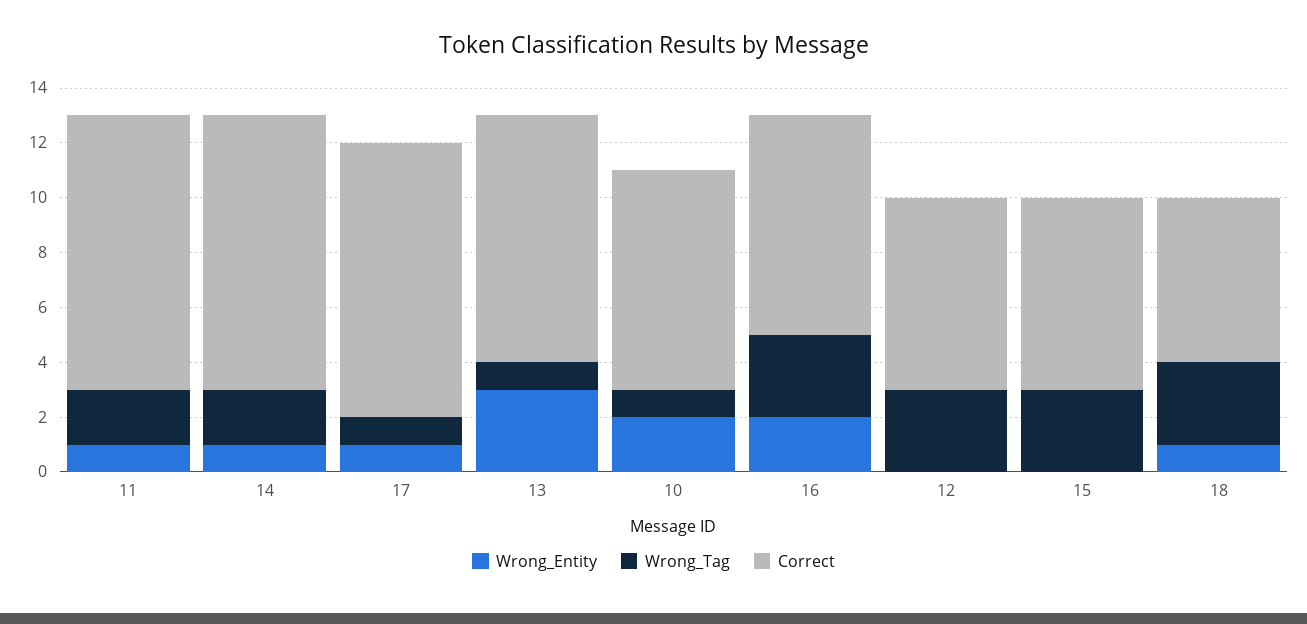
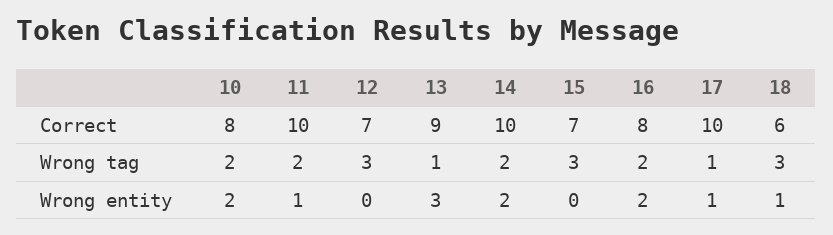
Wrong_Entity, 14: 1 -> 2
Wrong_Tag, 10: 1 -> 2
Wrong_Tag, 16: 3 -> 2

